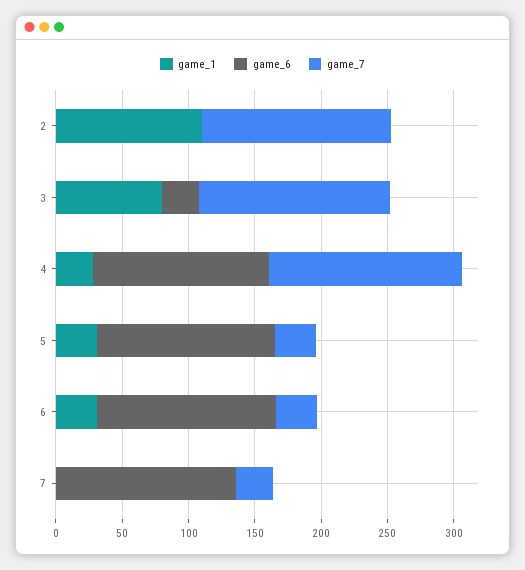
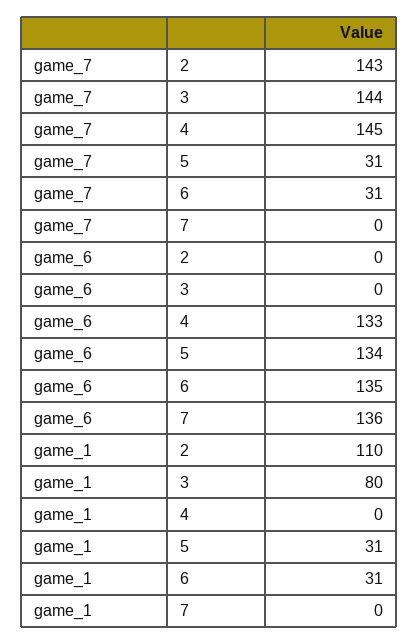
game_6, 3: 30 -> 0
game_1, 4: 30 -> 0
game_7, 7: 30 -> 0

